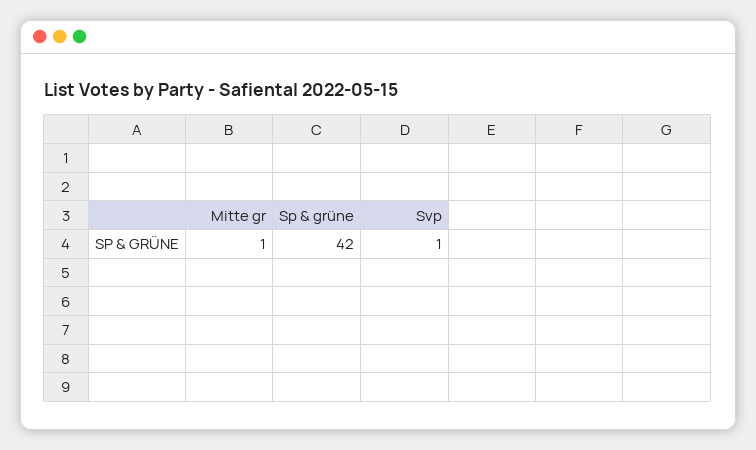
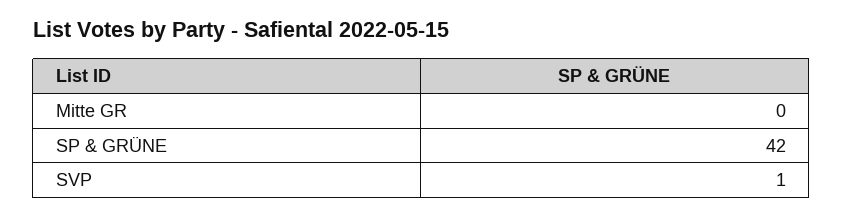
Mitte gr: 1 -> 0

